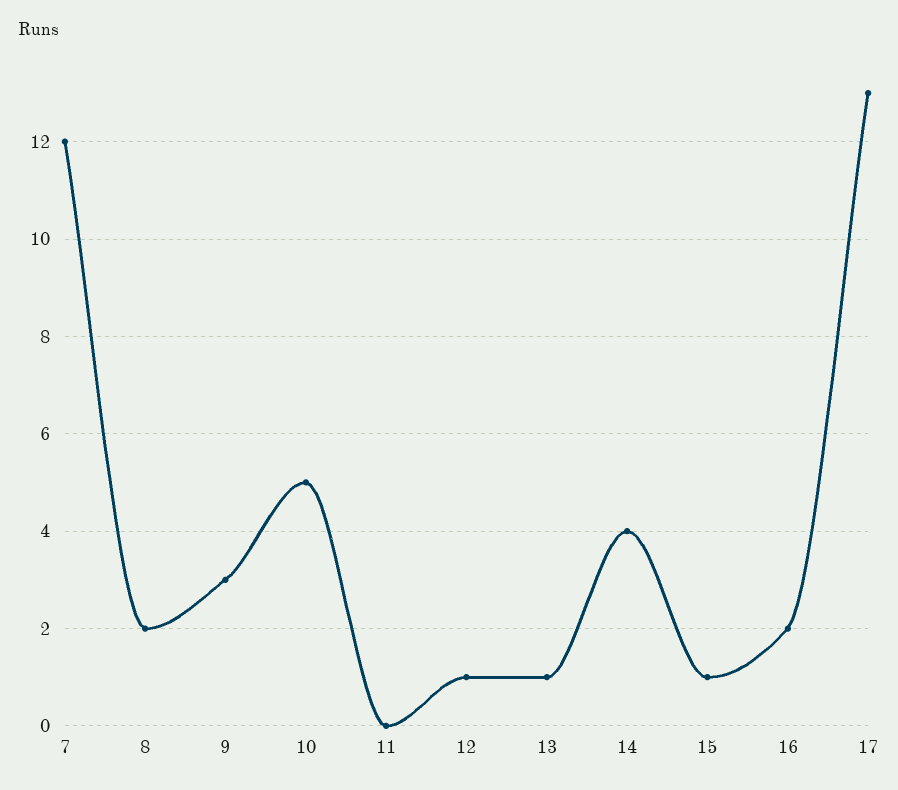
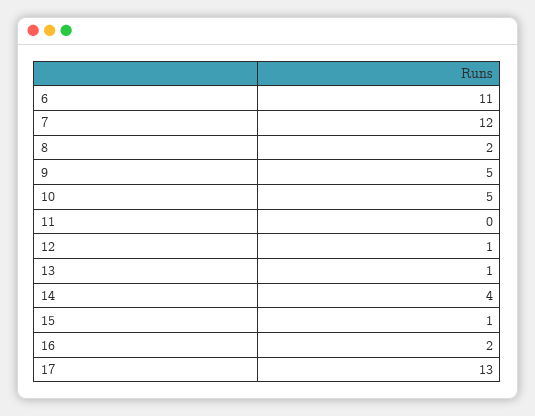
9: 3 -> 5
6: none -> 11

